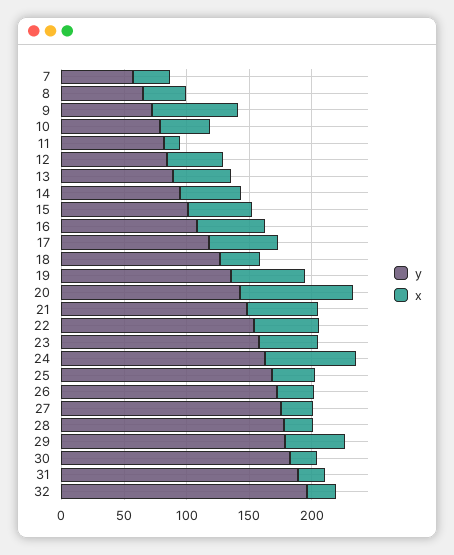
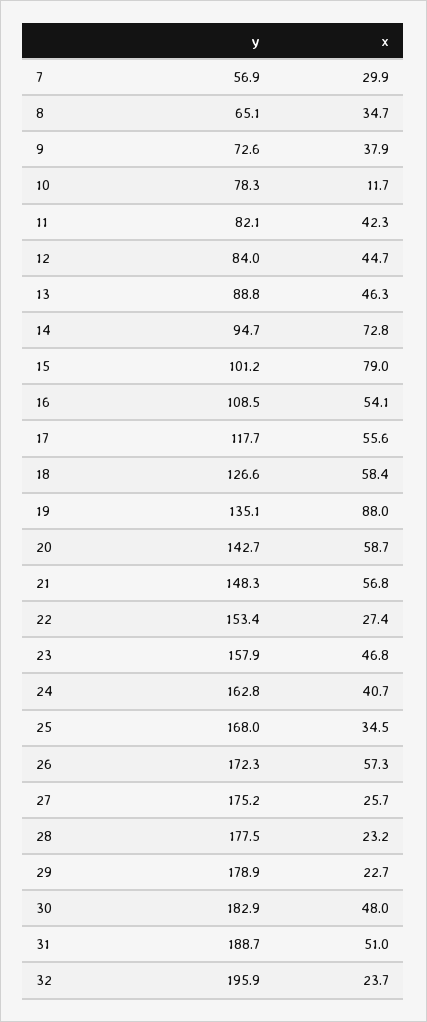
x, 9: 70 -> 37.9
x, 10: 40 -> 11.7
x, 11: 10 -> 42.3
x, 14: 50 -> 72.8
x, 15: 50 -> 79
x, 18: 30 -> 58.4
x, 19: 60 -> 88
x, 20: 90 -> 58.7
x, 22: 50 -> 27.4
x, 24: 70 -> 40.7
x, 26: 30 -> 57.3
x, 29: 50 -> 22.7
x, 30: 20 -> 48
x, 31: 20 -> 51

